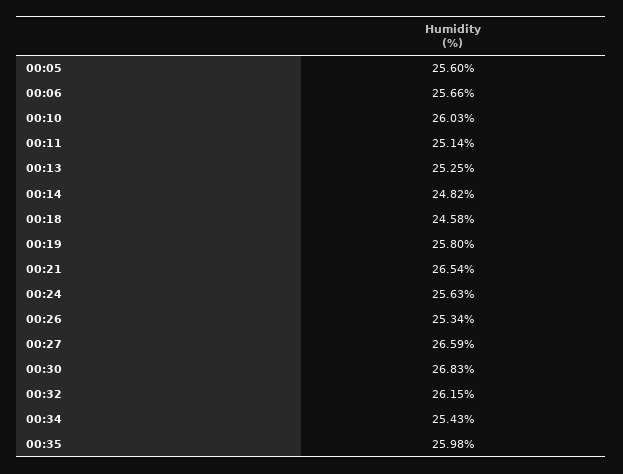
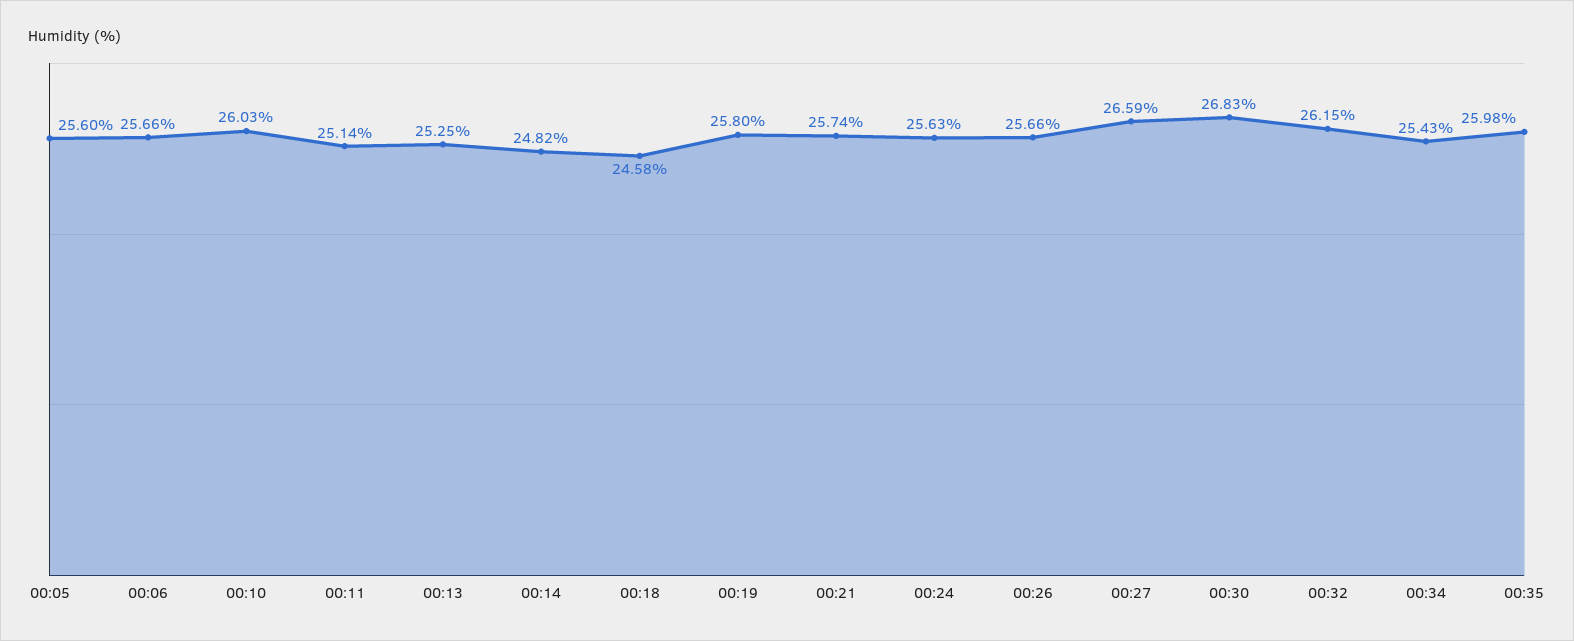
00:21: 26.54 -> 25.74
00:26: 25.34 -> 25.66

